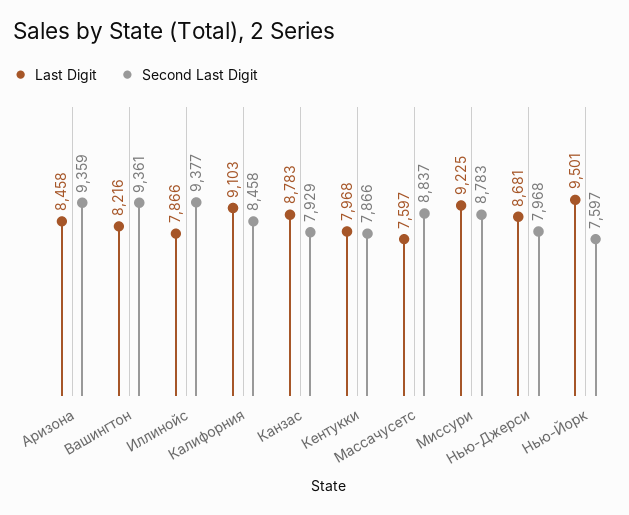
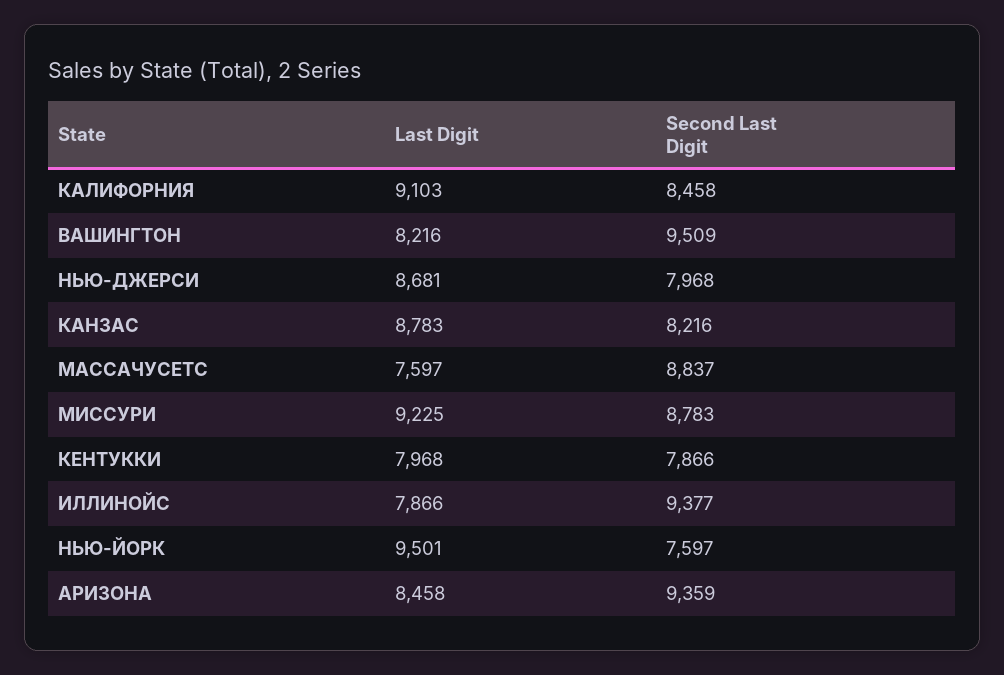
Second Last Digit, Вашингтон: 9361 -> 9509
Second Last Digit, Канзас: 7929 -> 8216

